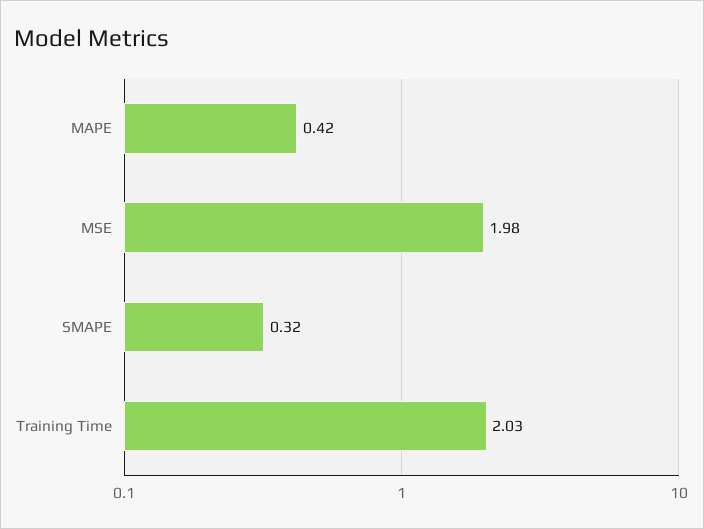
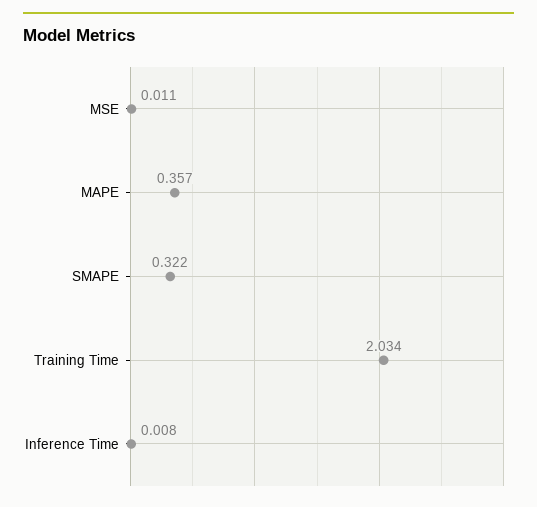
MAPE: 0.42 -> 0.357
MSE: 1.98 -> 0.011
Inference Time: none -> 0.008

